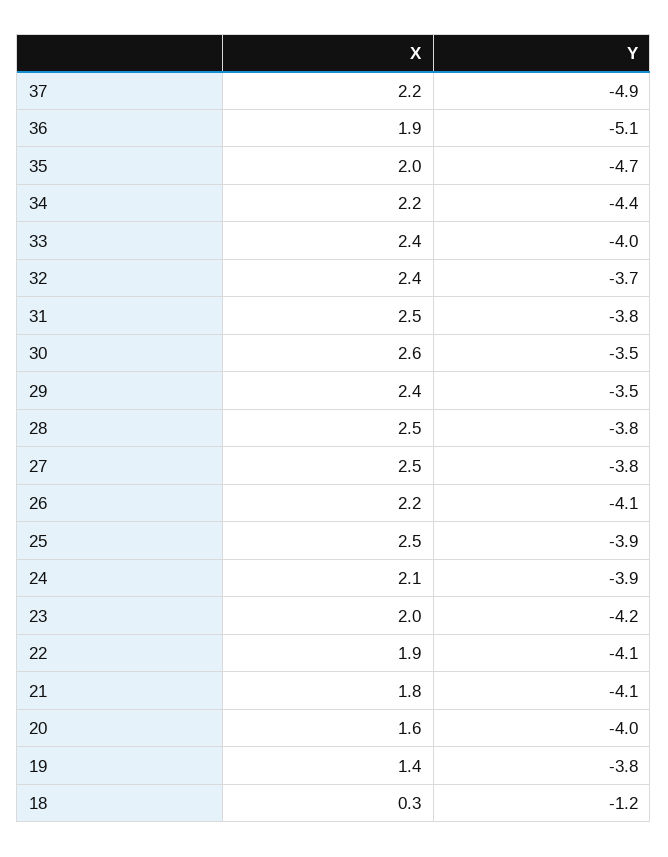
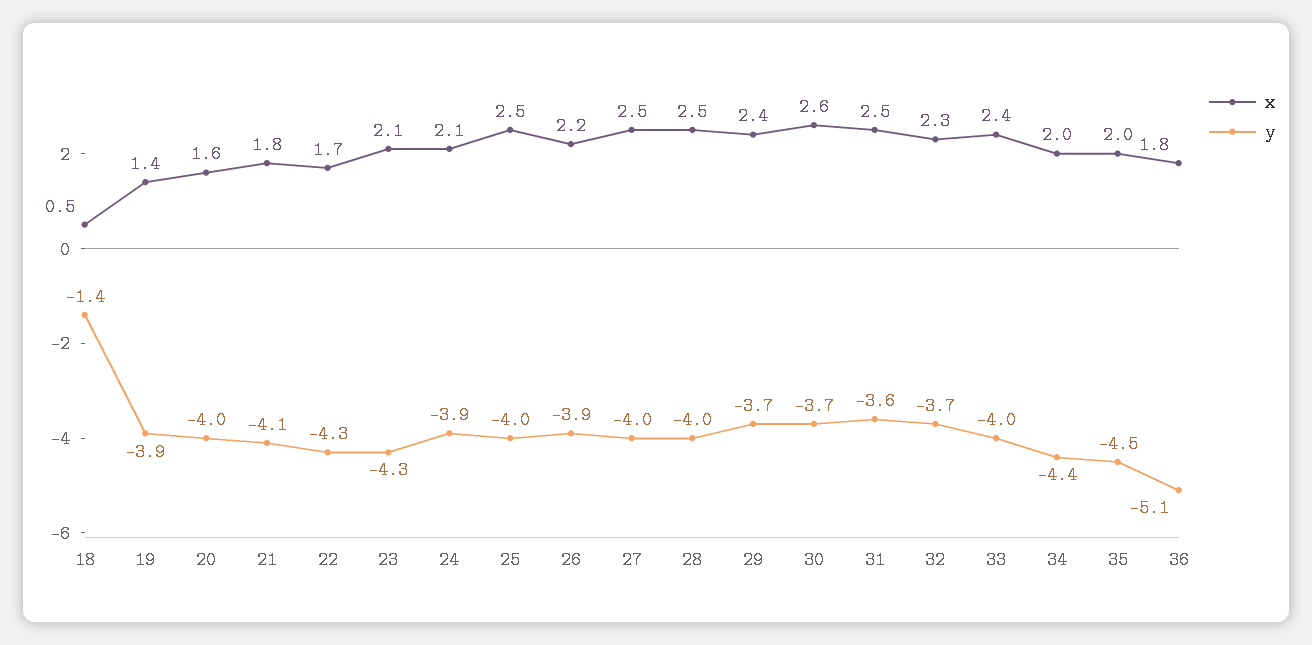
X, 37: 2.2 -> none
Y, 37: -4.9 -> none
X, 36: 1.9 -> 1.8
Y, 35: -4.7 -> -4.5
X, 34: 2.2 -> 2
X, 32: 2.4 -> 2.3
Y, 31: -3.8 -> -3.6
Y, 30: -3.5 -> -3.7
Y, 29: -3.5 -> -3.7
Y, 28: -3.8 -> -4
Y, 27: -3.8 -> -4
Y, 26: -4.1 -> -3.9
Y, 25: -3.9 -> -4
X, 23: 2 -> 2.1
Y, 23: -4.2 -> -4.3
X, 22: 1.9 -> 1.7
Y, 22: -4.1 -> -4.3
Y, 19: -3.8 -> -3.9
X, 18: 0.3 -> 0.5
Y, 18: -1.2 -> -1.4

